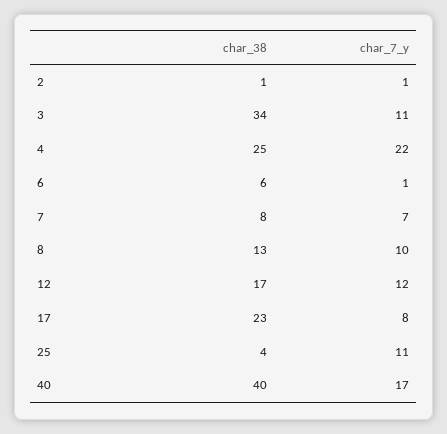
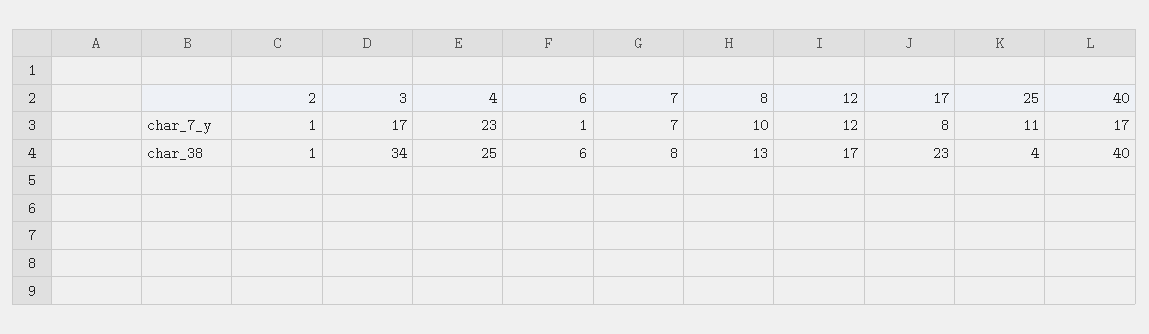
char_7_y, 3: 11 -> 17
char_7_y, 4: 22 -> 23

